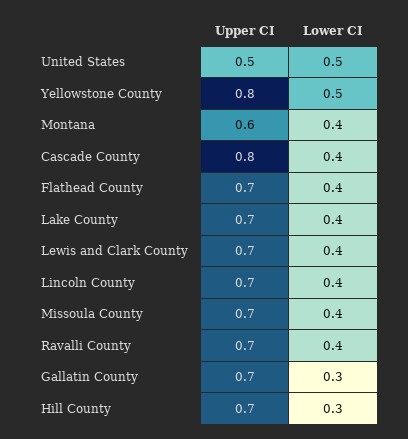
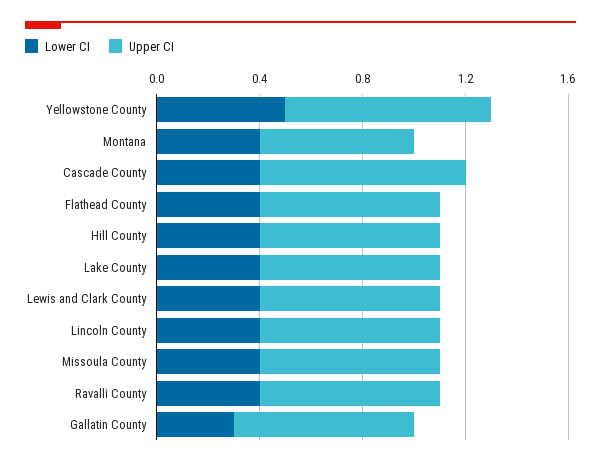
Upper CI, United States: 0.5 -> none
Lower CI, United States: 0.5 -> none
Lower CI, Hill County: 0.3 -> 0.4

